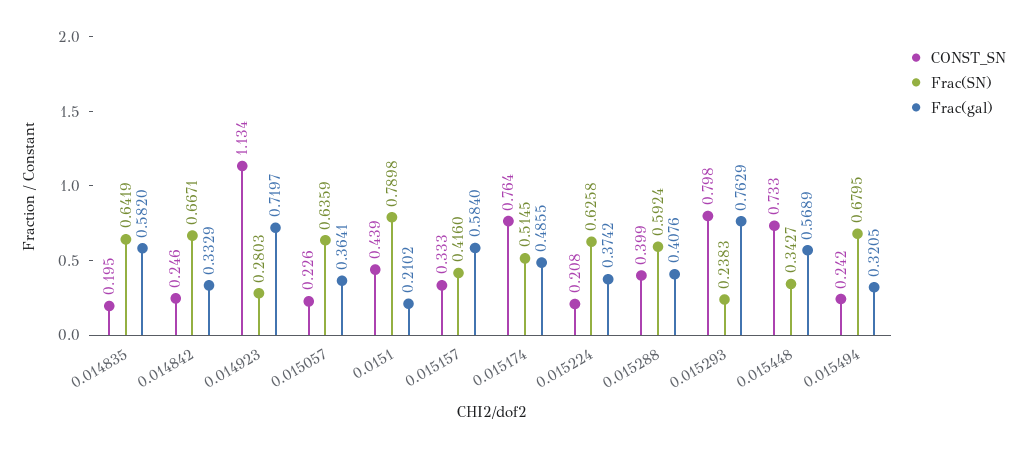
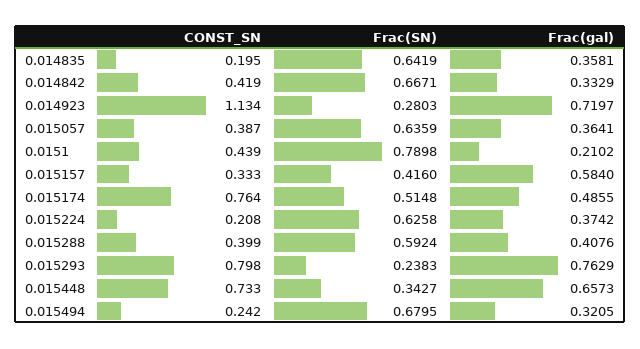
Frac(gal), 0.014835: 0.582 -> 0.3581
CONST_SN, 0.014842: 0.246 -> 0.419
CONST_SN, 0.015057: 0.226 -> 0.387
Frac(SN), 0.015174: 0.5145 -> 0.5148
Frac(gal), 0.015448: 0.5689 -> 0.6573

